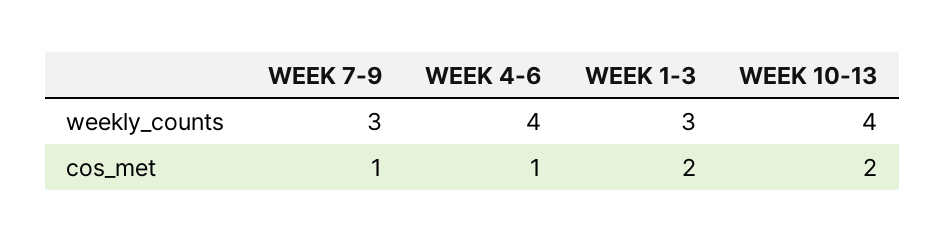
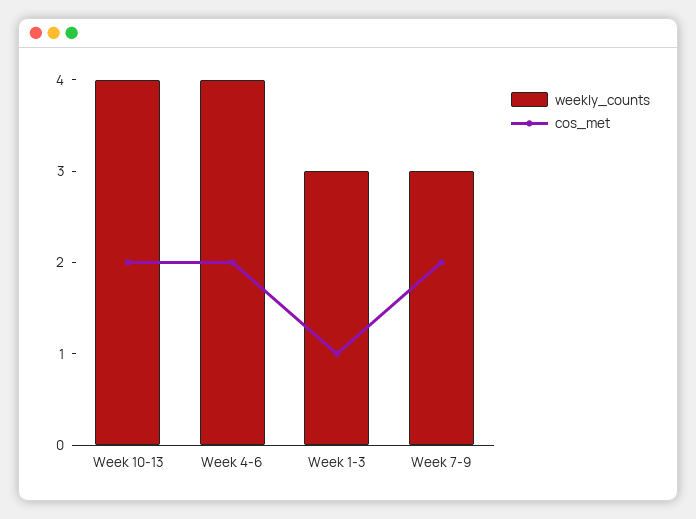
cos_met, WEEK 7-9: 1 -> 2
cos_met, WEEK 4-6: 1 -> 2
cos_met, WEEK 1-3: 2 -> 1

